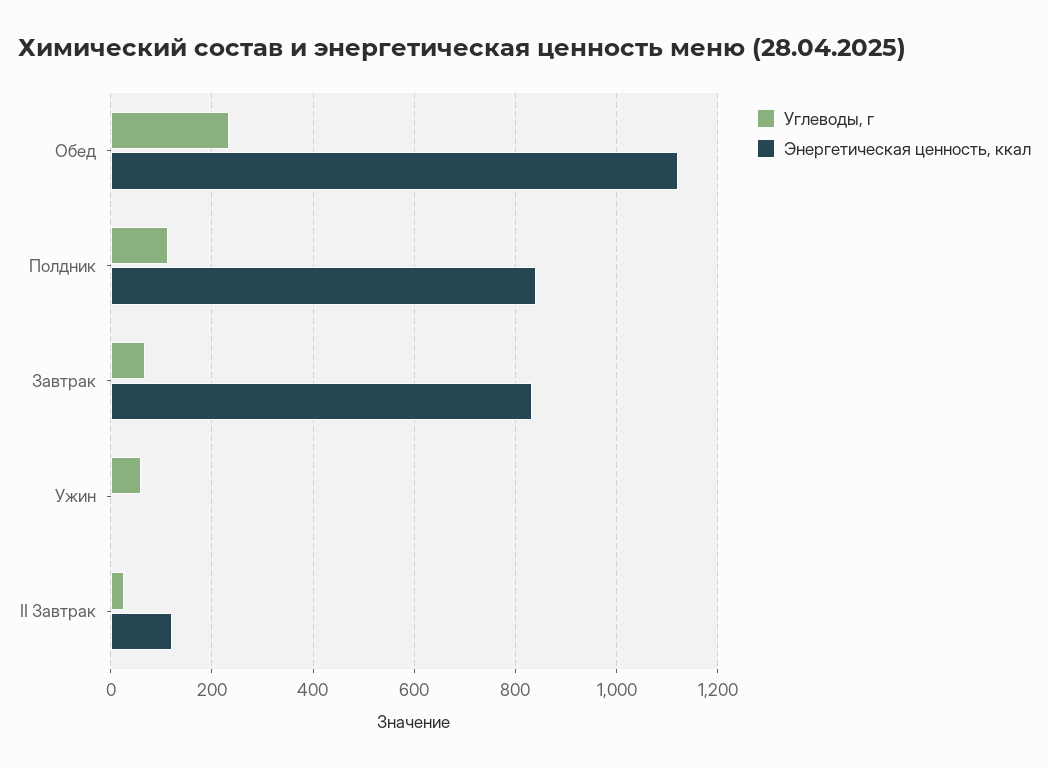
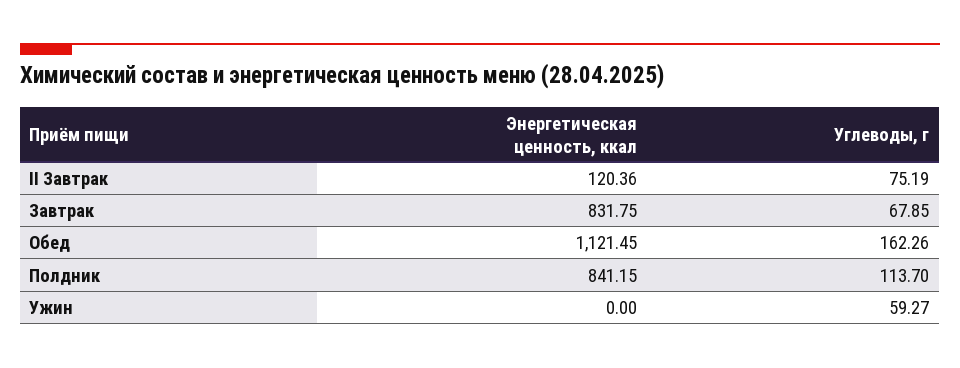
Углеводы, г, Обед: 240 -> 162.26
Углеводы, г, II Завтрак: 20 -> 75.19

